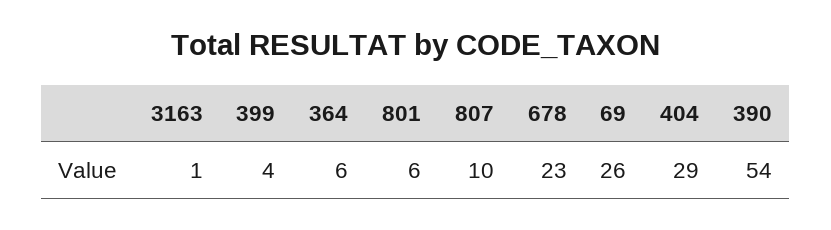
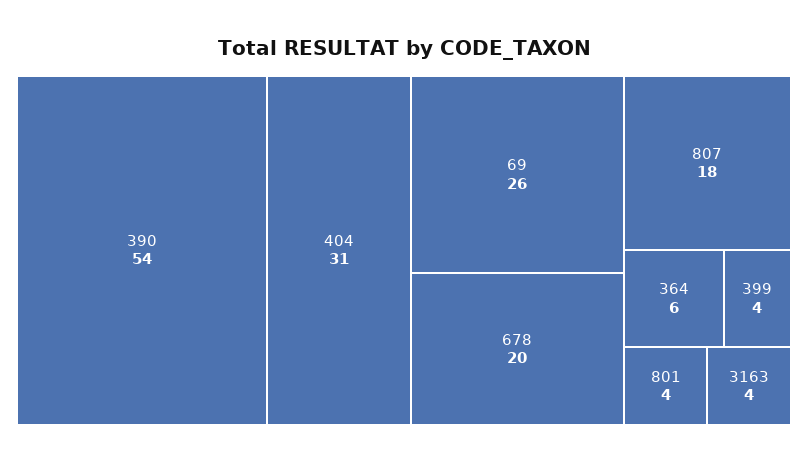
3163: 1 -> 4
801: 6 -> 4
807: 10 -> 18
678: 23 -> 20
404: 29 -> 31

